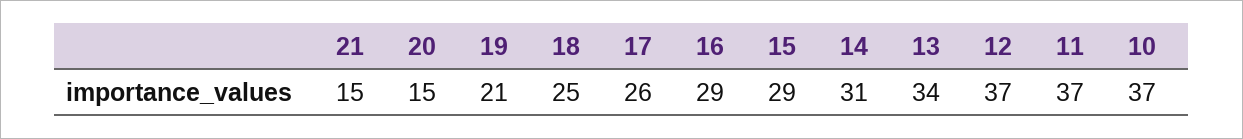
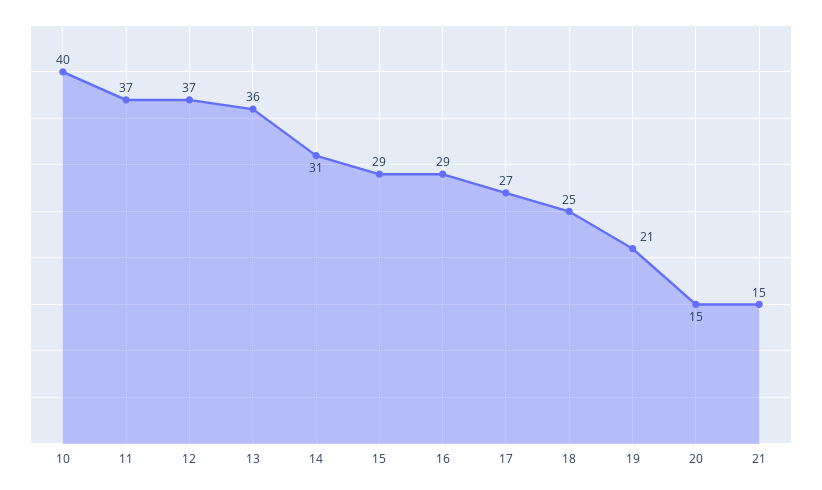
17: 26 -> 27
13: 34 -> 36
10: 37 -> 40

